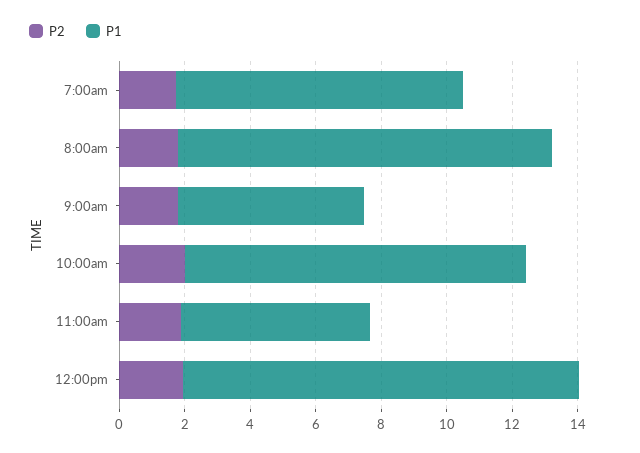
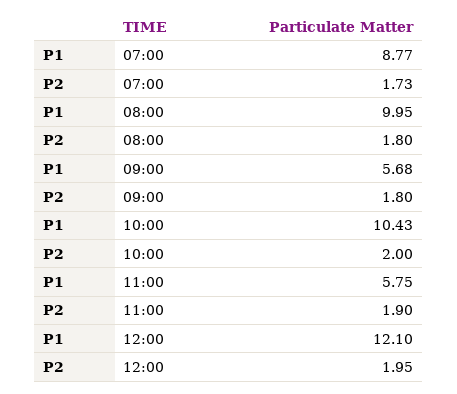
P1, 8:00am: 11.5 -> 9.95

